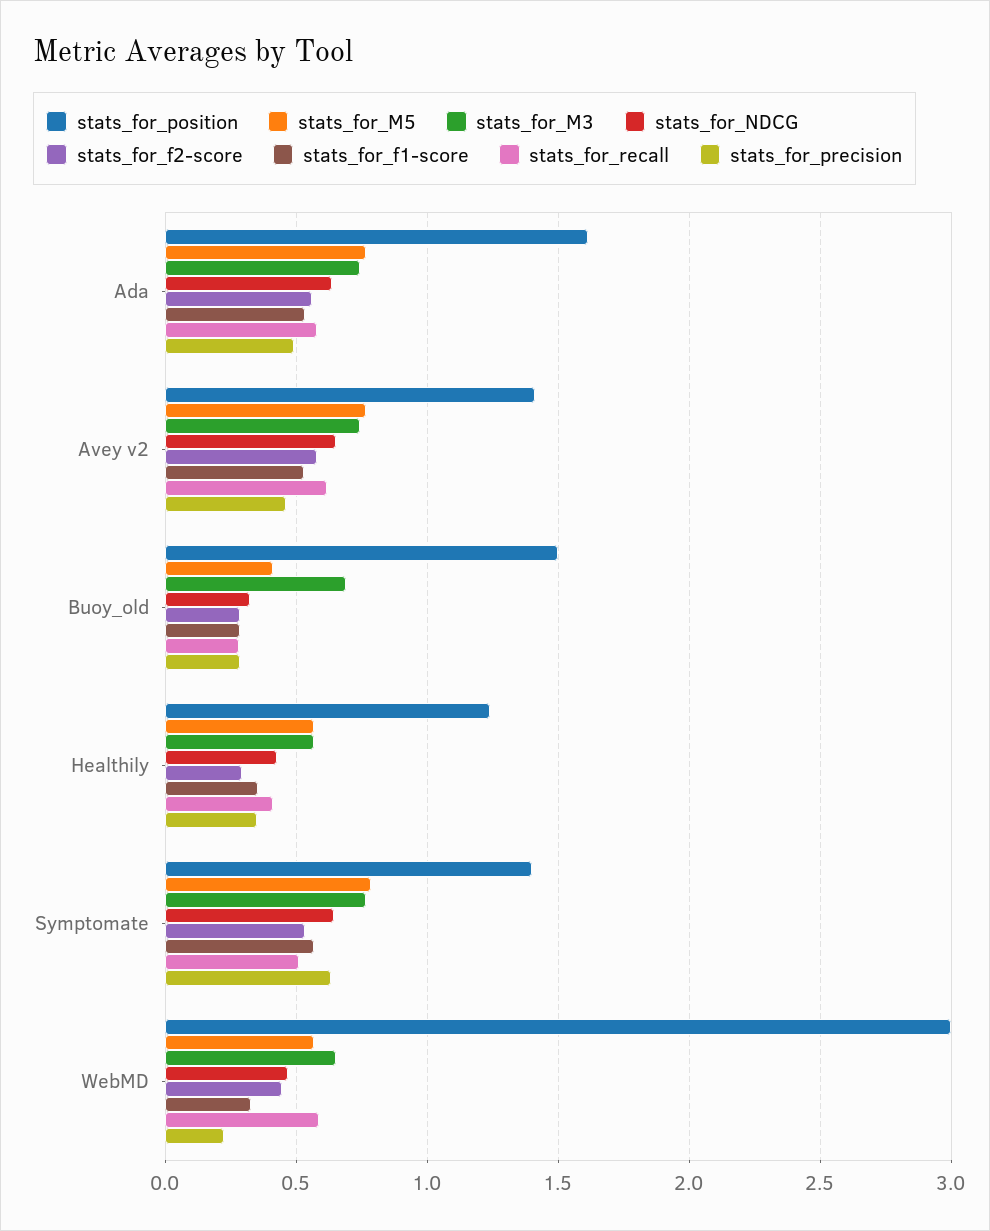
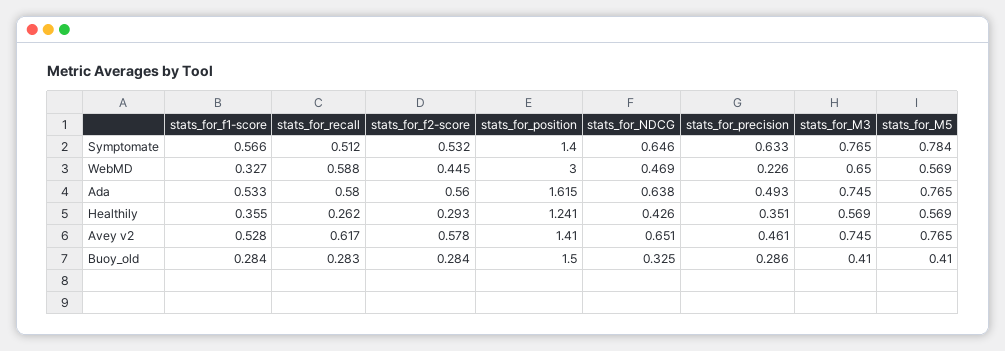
stats_for_M3, Buoy_old: 0.7 -> 0.41
stats_for_recall, Healthily: 0.4 -> 0.262

